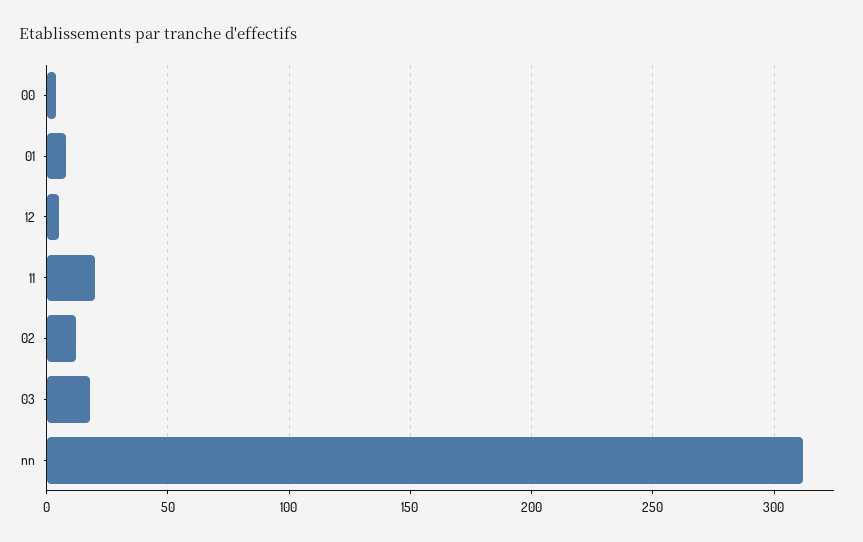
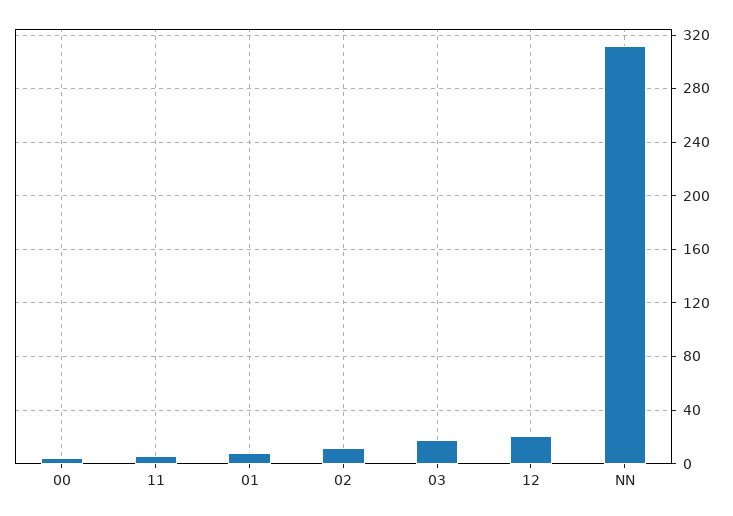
12: 5 -> 20
11: 20 -> 5

